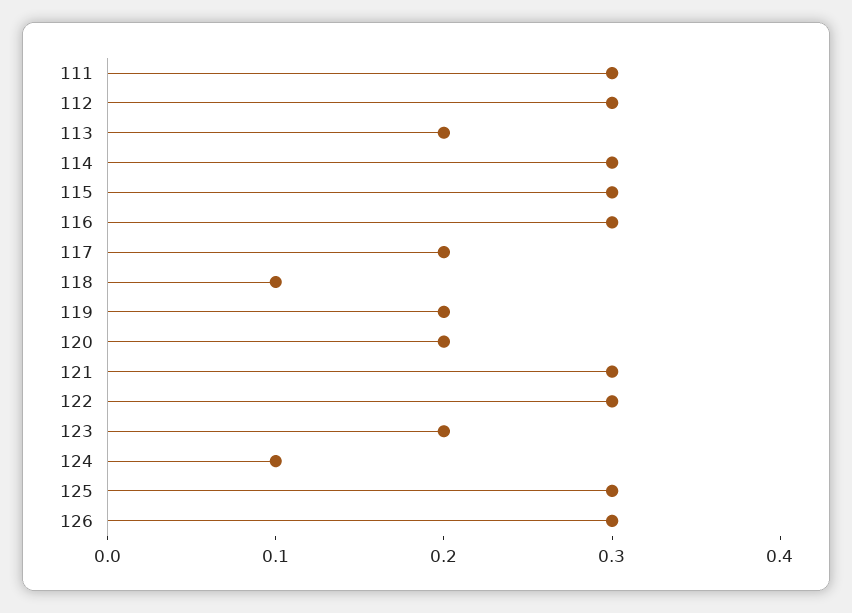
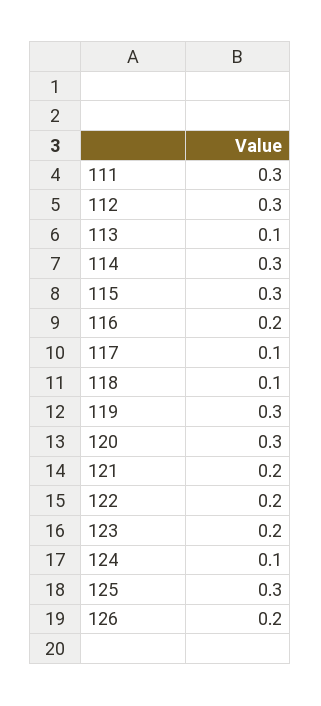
113: 0.2 -> 0.1
116: 0.3 -> 0.2
117: 0.2 -> 0.1
119: 0.2 -> 0.3
120: 0.2 -> 0.3
121: 0.3 -> 0.2
122: 0.3 -> 0.2
126: 0.3 -> 0.2

